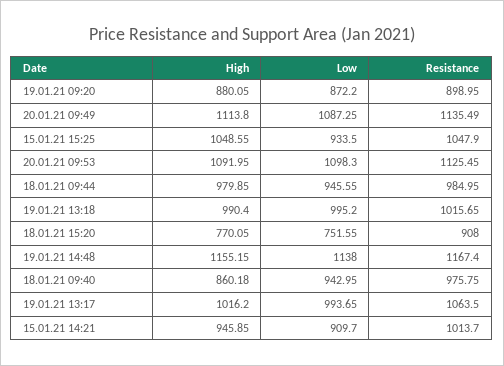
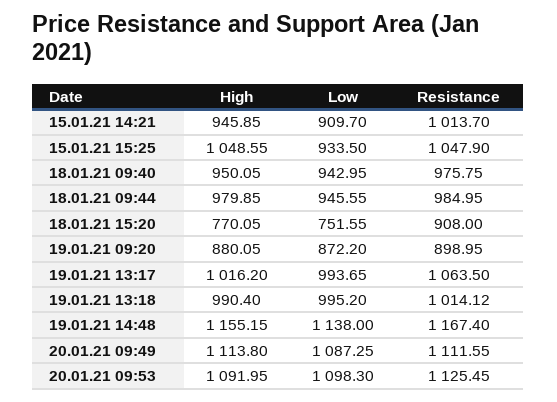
Resistance, 20.01.21 09:49: 1135.49 -> 1111.55
Resistance, 19.01.21 13:18: 1015.65 -> 1014.12
High, 18.01.21 09:40: 860.18 -> 950.05

